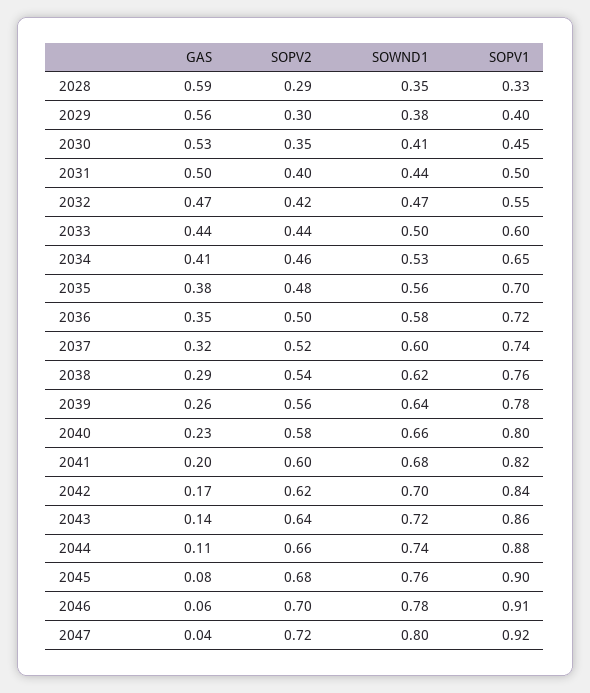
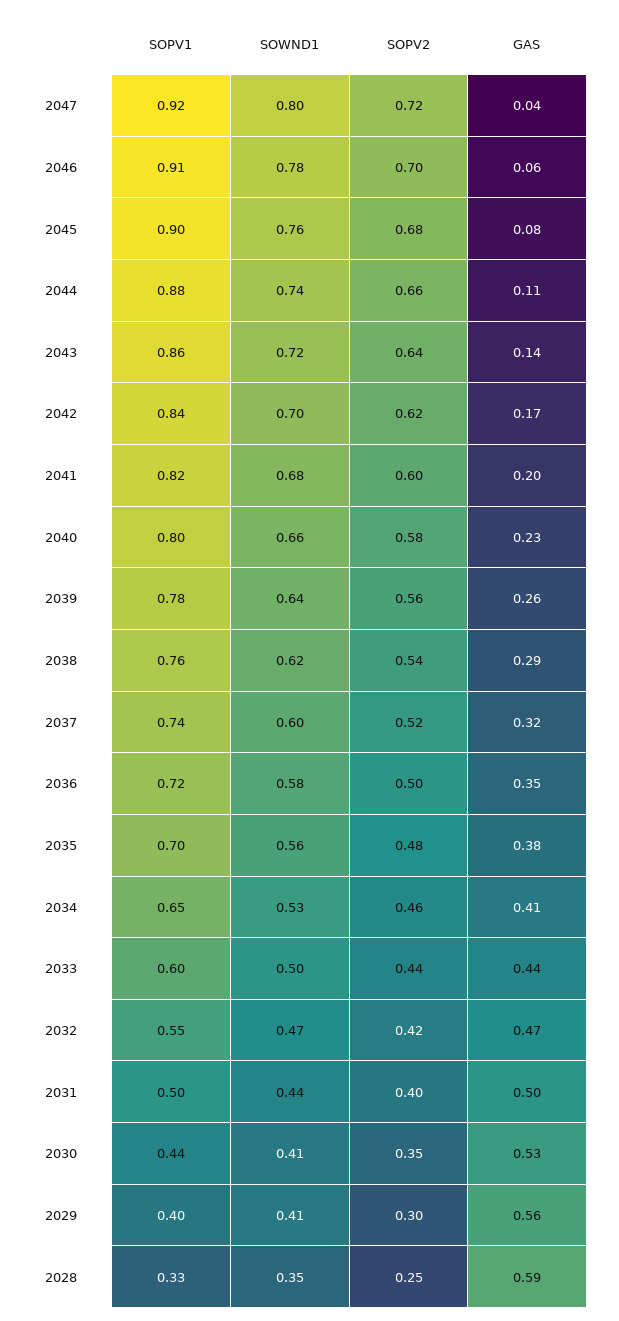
SOPV2, 2028: 0.29 -> 0.25
SOWND1, 2029: 0.38 -> 0.41
SOPV1, 2030: 0.45 -> 0.44

